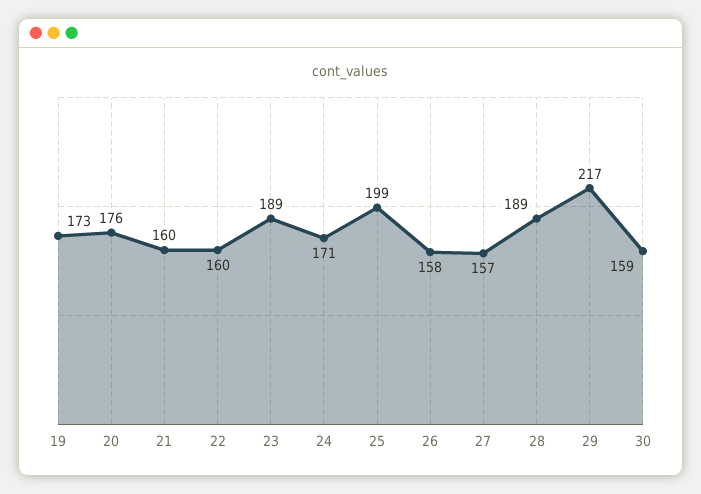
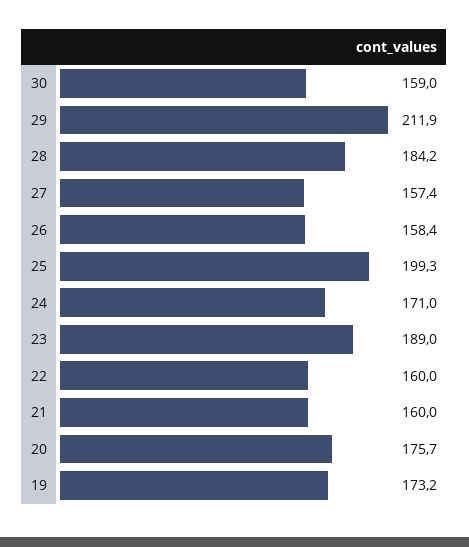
28: 189 -> 184.2
29: 217 -> 211.9

